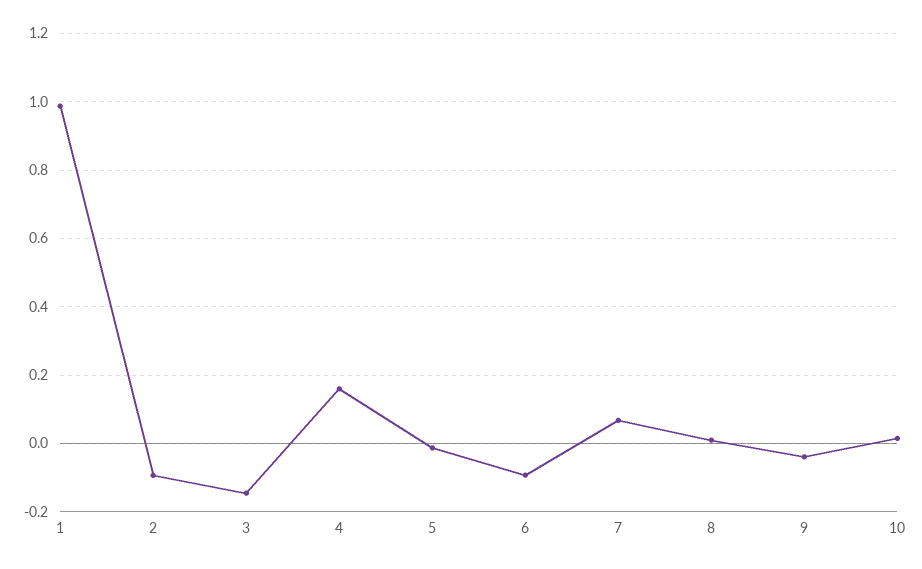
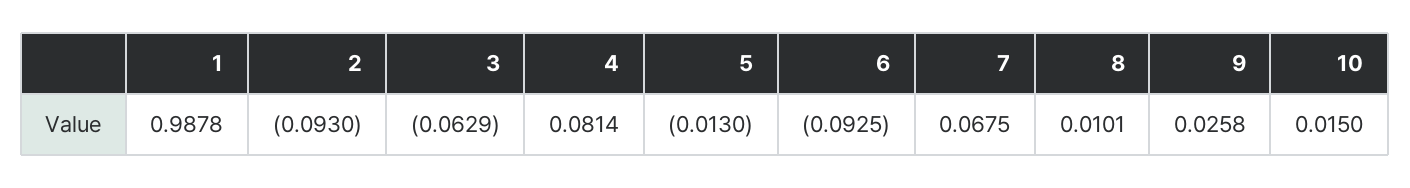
3: -0.14 -> -0.0629
4: 0.16 -> 0.0814
9: -0.04 -> 0.0258

